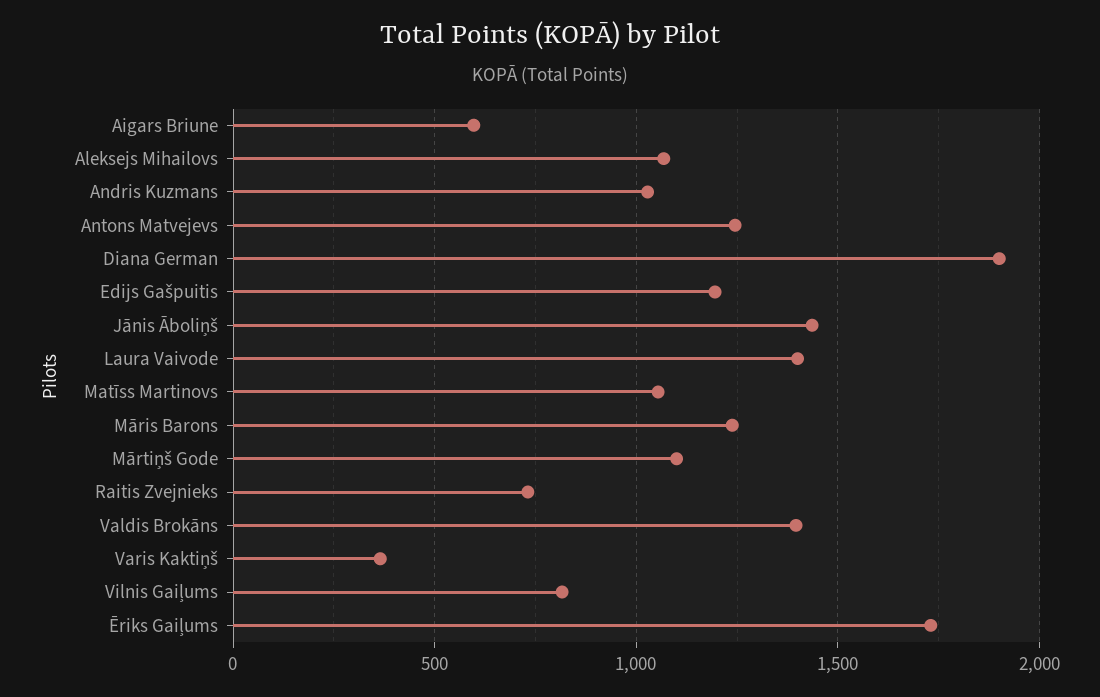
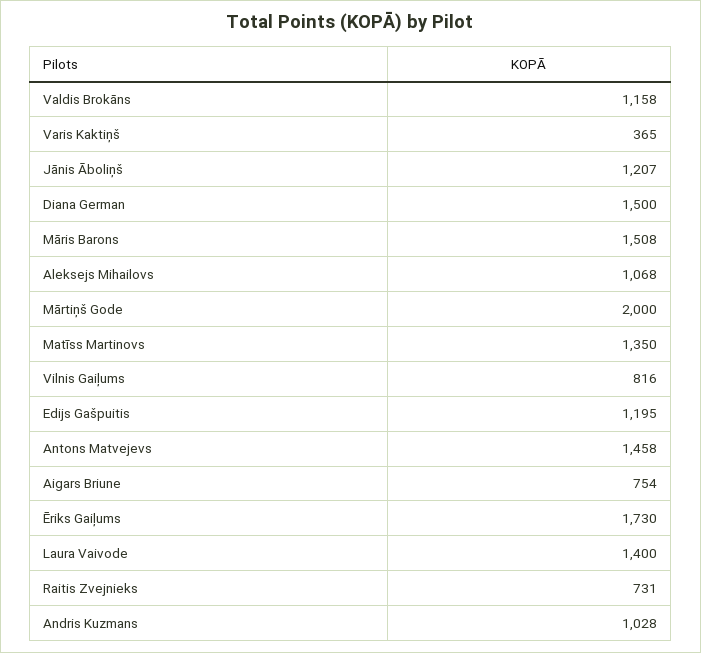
Aigars Briune: 600 -> 754
Antons Matvejevs: 1250 -> 1458
Diana German: 1900 -> 1500
Jānis Āboliņš: 1450 -> 1207
Matīss Martinovs: 1050 -> 1350
Māris Barons: 1250 -> 1508
Mārtiņš Gode: 1100 -> 2000
Valdis Brokāns: 1400 -> 1158

